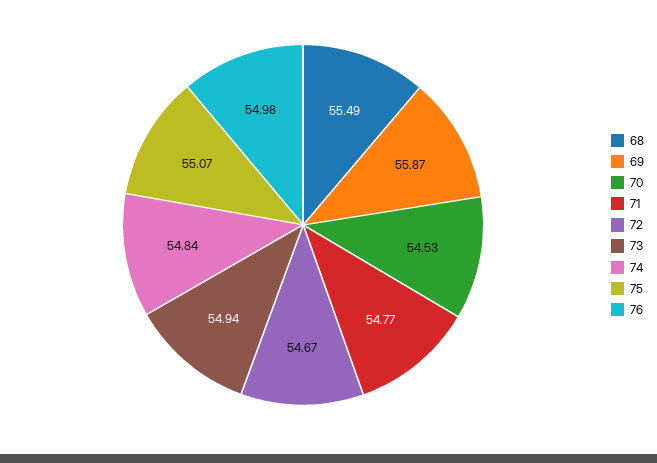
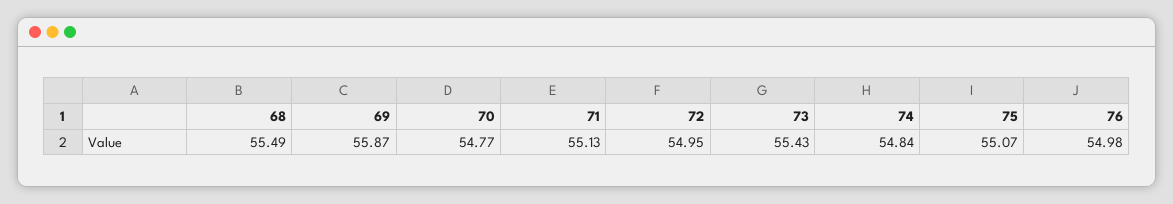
70: 54.53 -> 54.77
71: 54.77 -> 55.13
72: 54.67 -> 54.95
73: 54.94 -> 55.43

